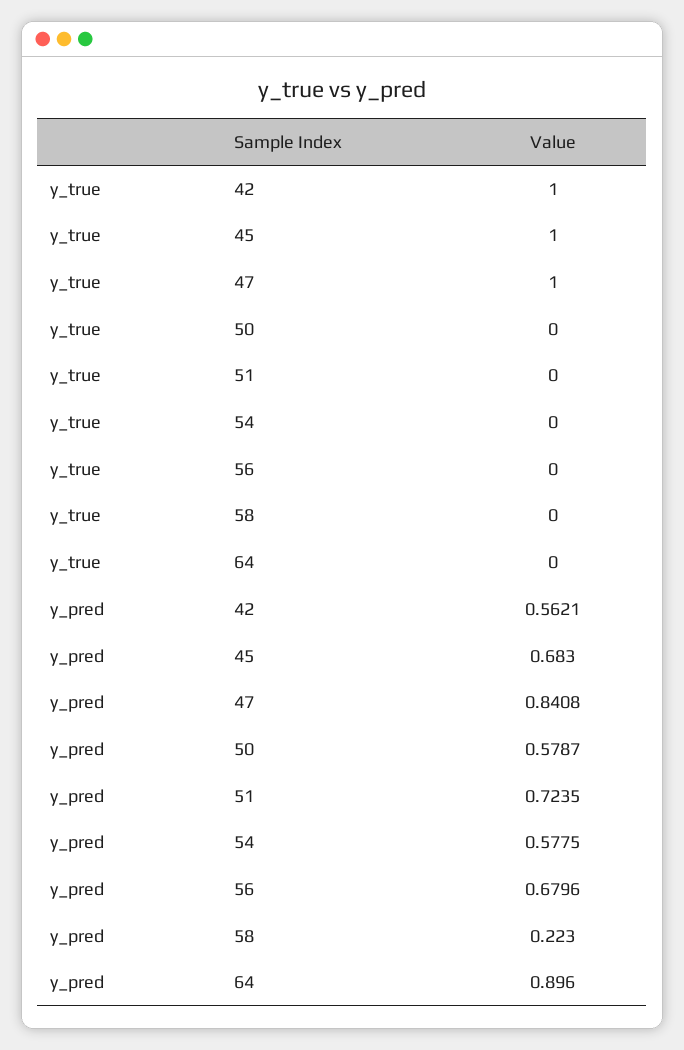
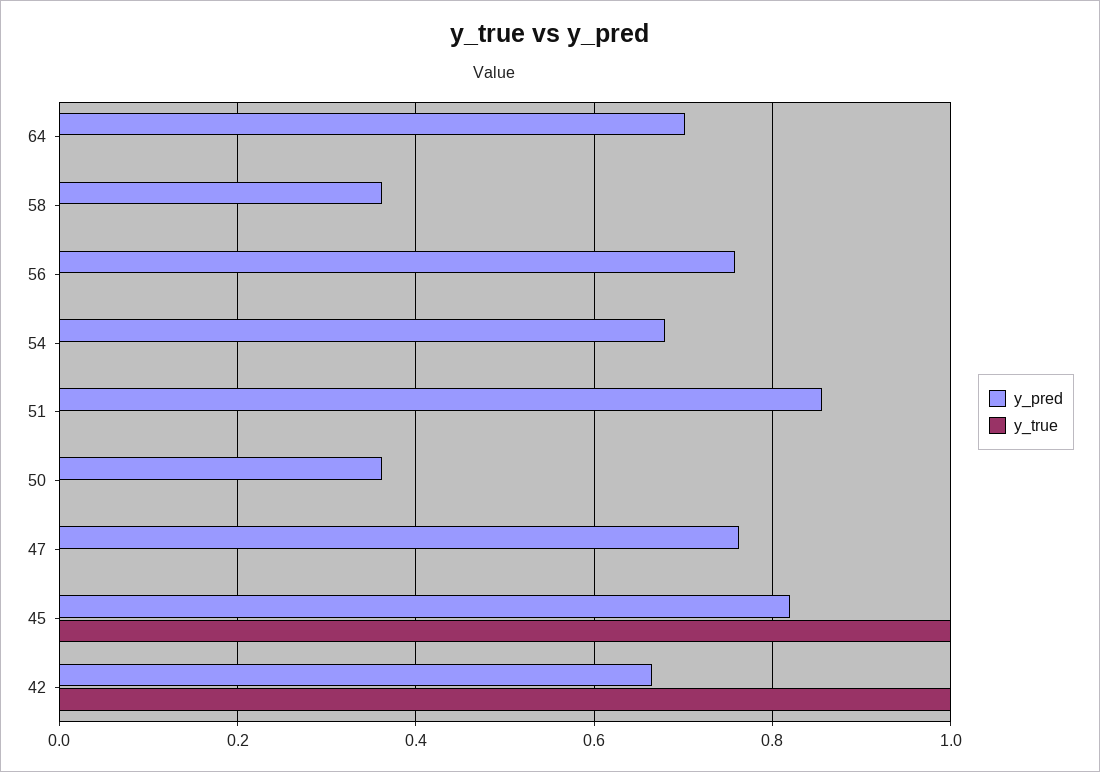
y_true, 47: 1 -> 0
y_pred, 42: 0.5621 -> 0.66
y_pred, 45: 0.683 -> 0.82
y_pred, 47: 0.8408 -> 0.76
y_pred, 50: 0.5787 -> 0.36
y_pred, 51: 0.7235 -> 0.86
y_pred, 54: 0.5775 -> 0.68
y_pred, 56: 0.6796 -> 0.76
y_pred, 58: 0.223 -> 0.36
y_pred, 64: 0.896 -> 0.7

